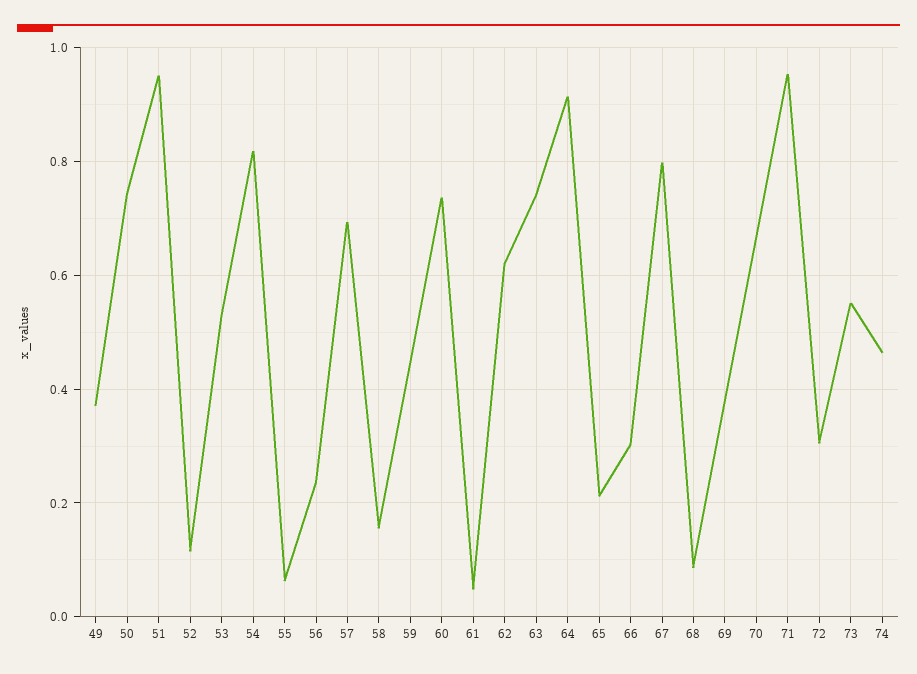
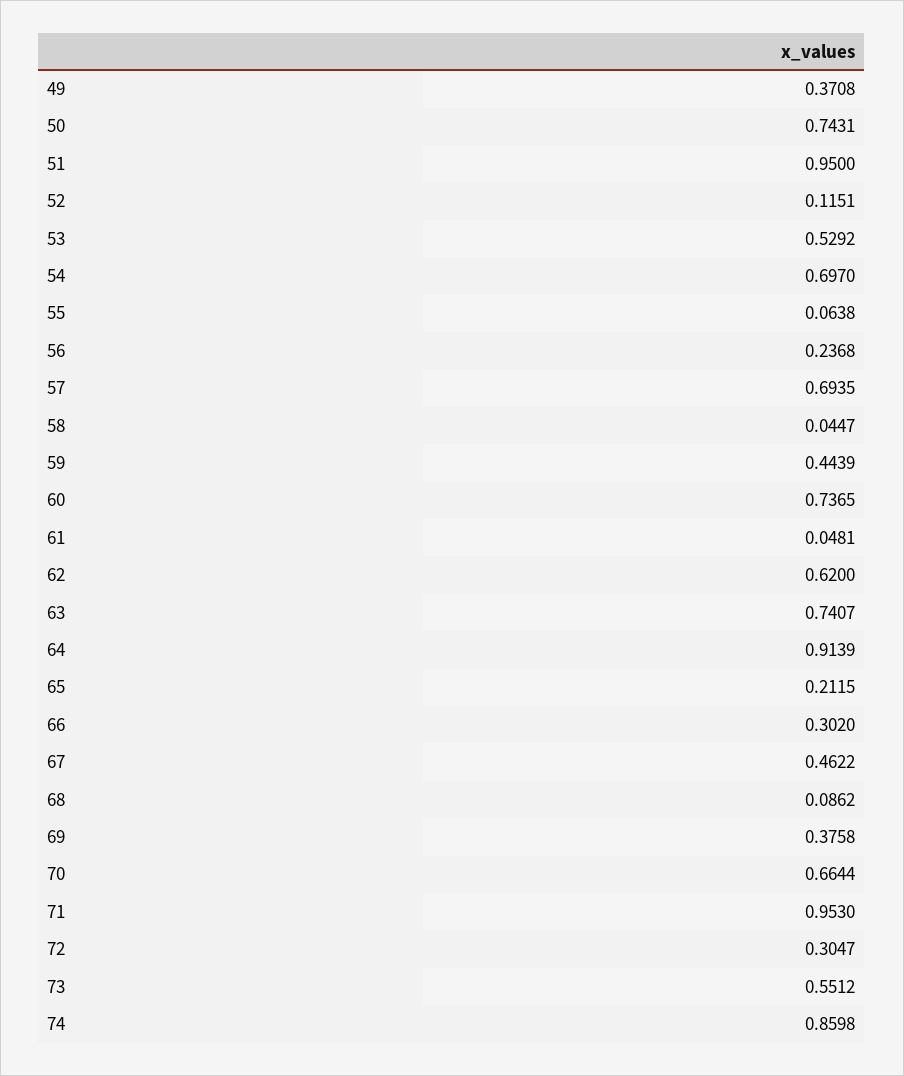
54: 0.82 -> 0.697
58: 0.16 -> 0.0447
67: 0.8 -> 0.4622
74: 0.46 -> 0.8598

